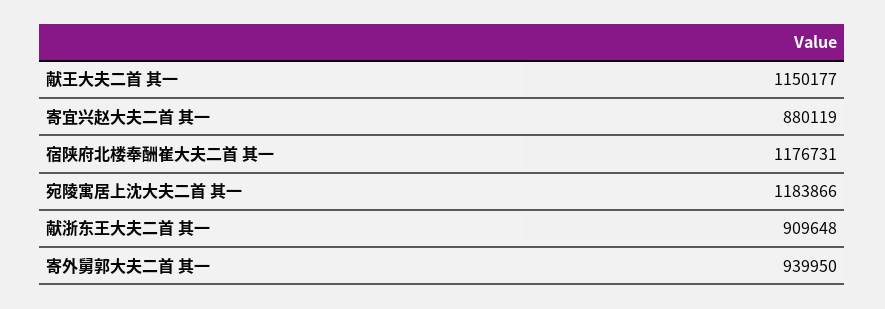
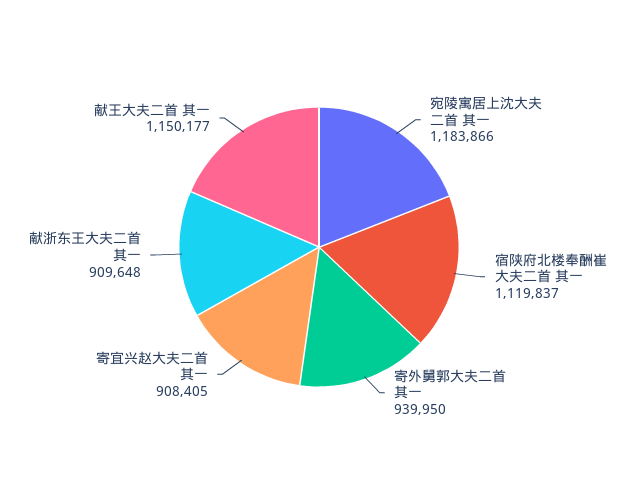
寄宜兴赵大夫二首 其一: 880119 -> 908405
宿陕府北楼奉酬崔大夫二首 其一: 1176731 -> 1119837

